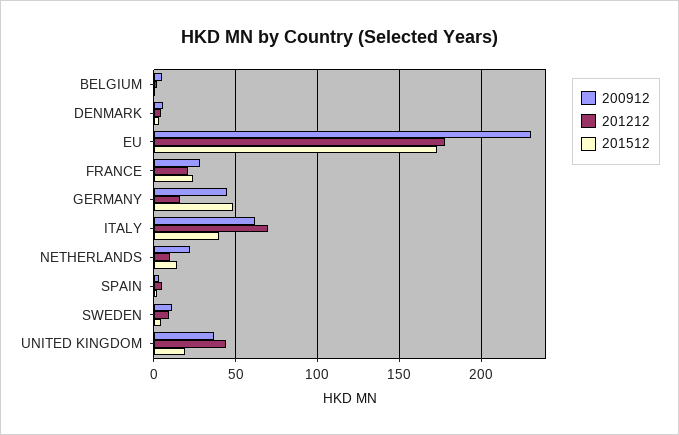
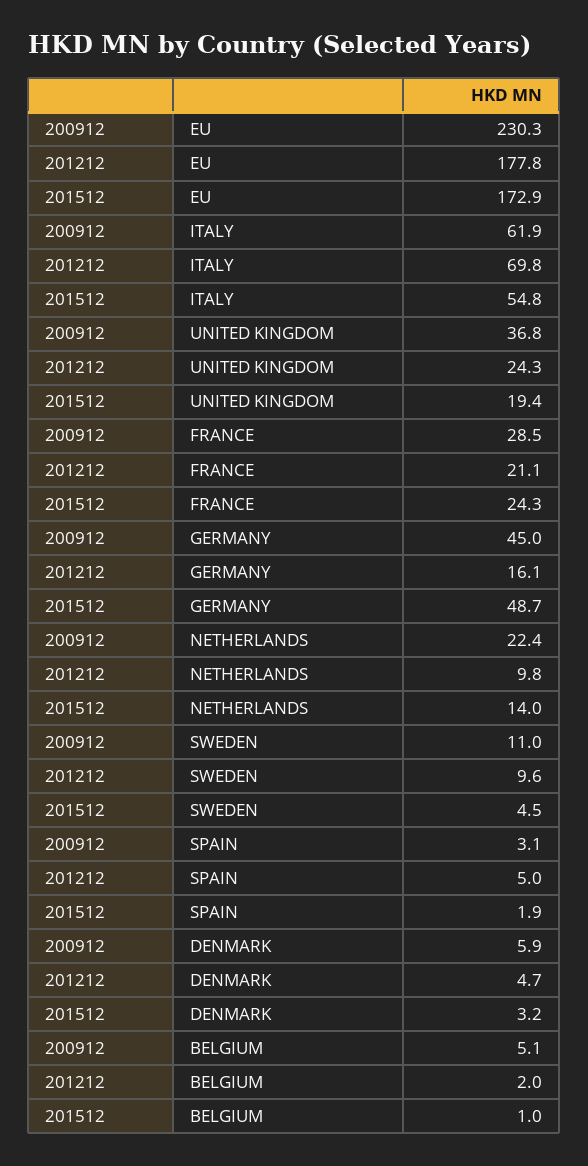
201512, ITALY: 40 -> 54.8
201212, UNITED KINGDOM: 45 -> 24.3

